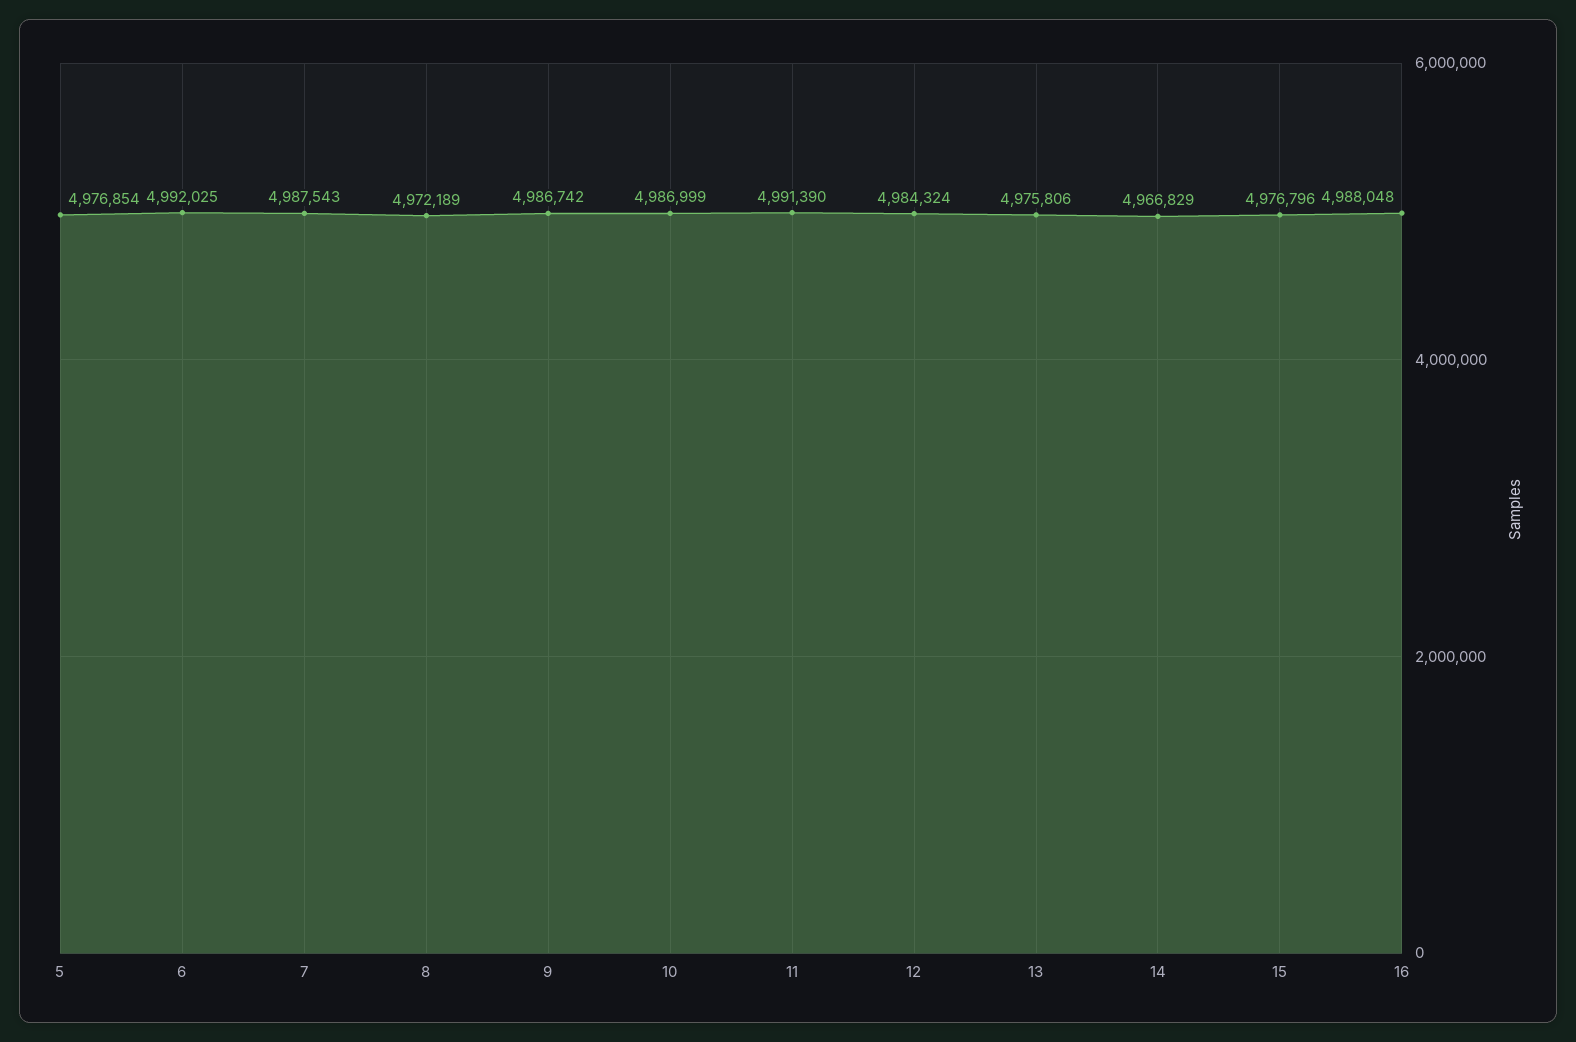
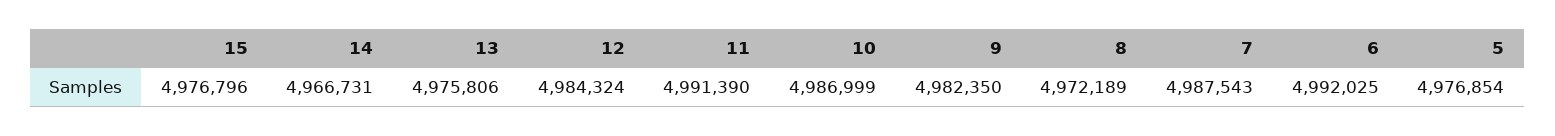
9: 4986742 -> 4982350
14: 4966829 -> 4966731
16: 4988048 -> none

